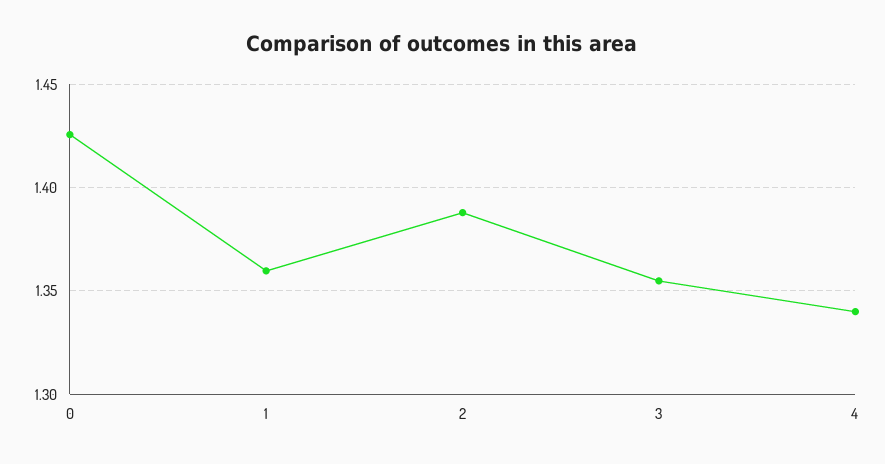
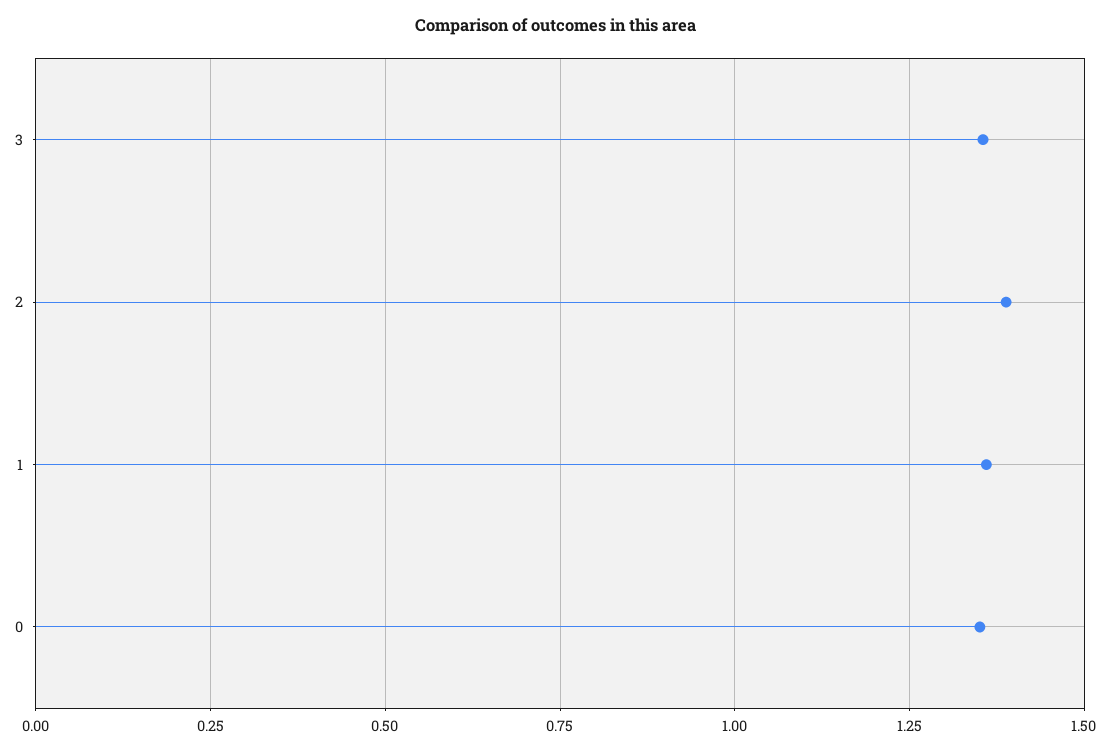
0: 1.425 -> 1.35
4: 1.34 -> none

